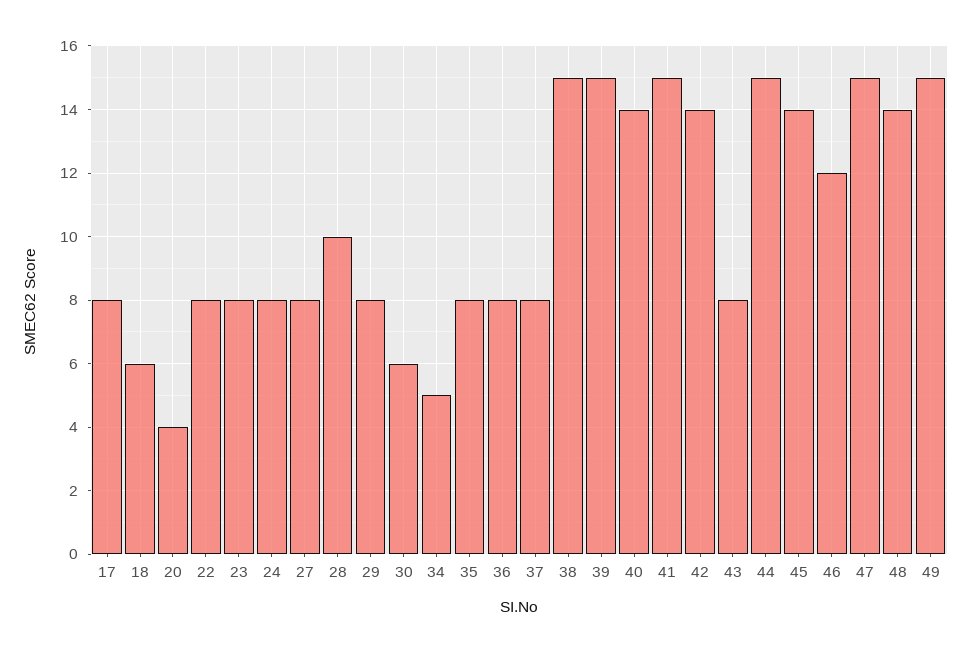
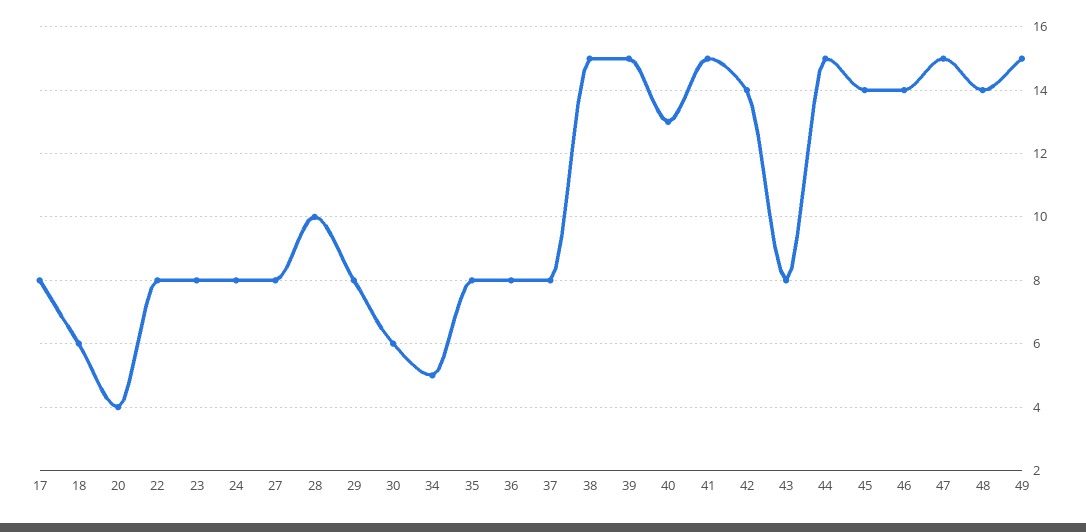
40: 14 -> 13
46: 12 -> 14

